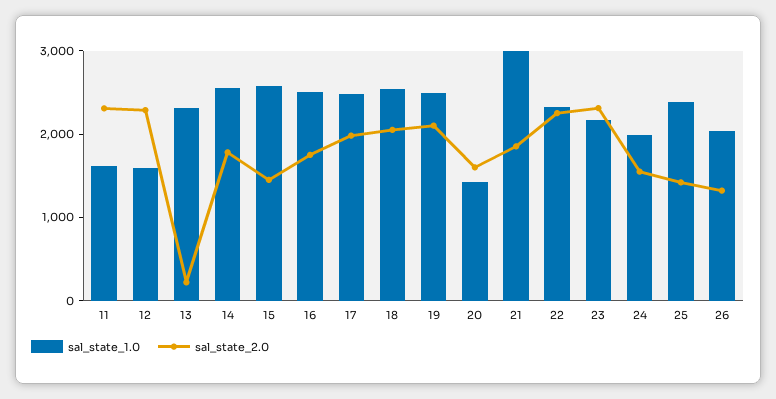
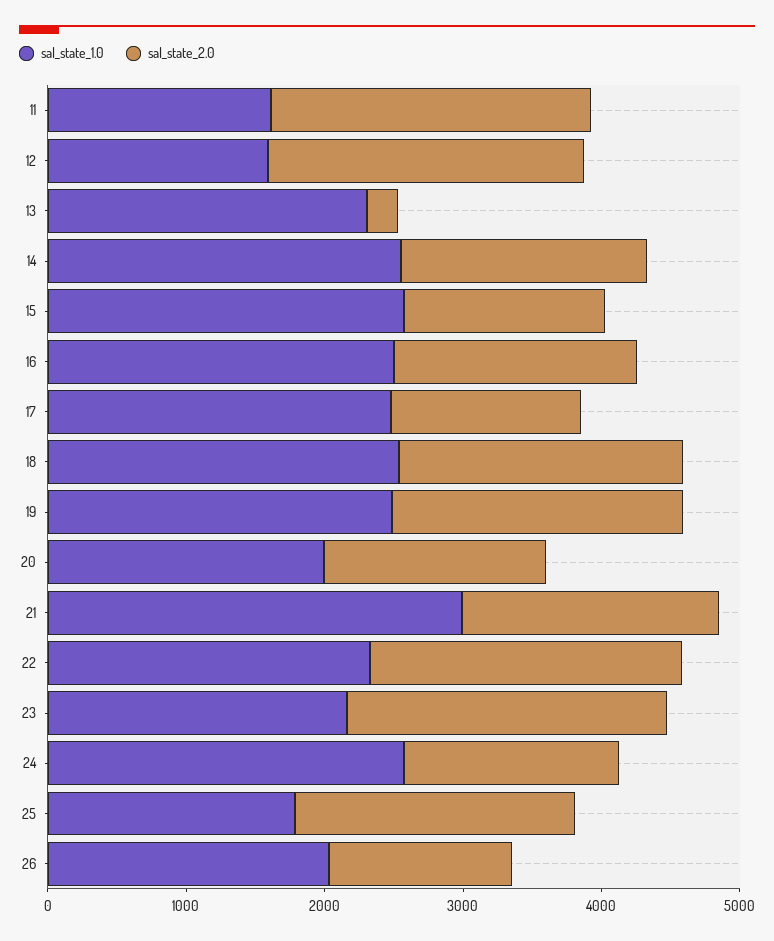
sal_state_2.0, 17: 2000 -> 1400
sal_state_1.0, 20: 1400 -> 2000
sal_state_1.0, 24: 2000 -> 2600
sal_state_1.0, 25: 2400 -> 1800
sal_state_2.0, 25: 1400 -> 2000

